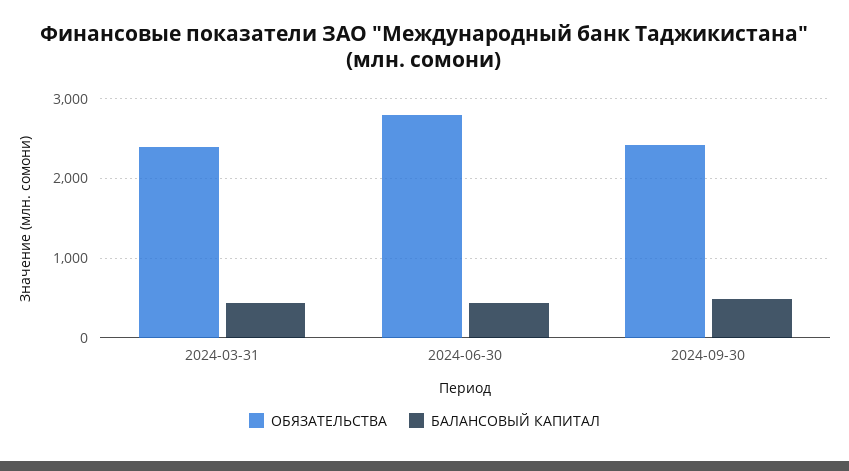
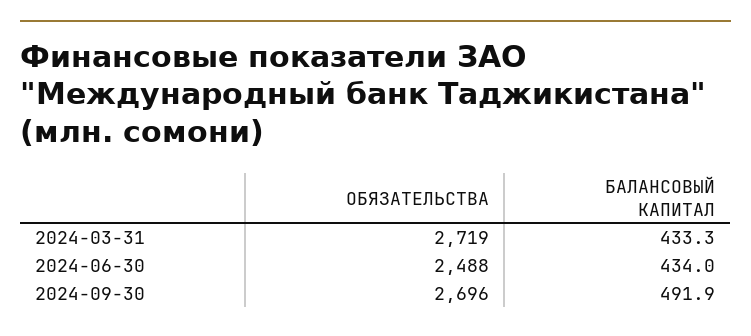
ОБЯЗАТЕЛЬСТВА, 2024-03-31: 2400 -> 2719
ОБЯЗАТЕЛЬСТВА, 2024-06-30: 2800 -> 2488
ОБЯЗАТЕЛЬСТВА, 2024-09-30: 2400 -> 2696

